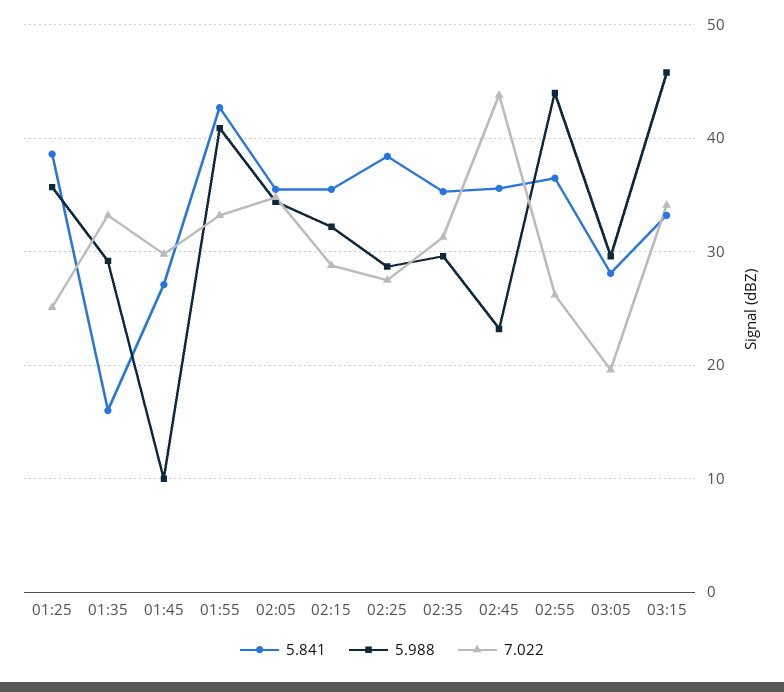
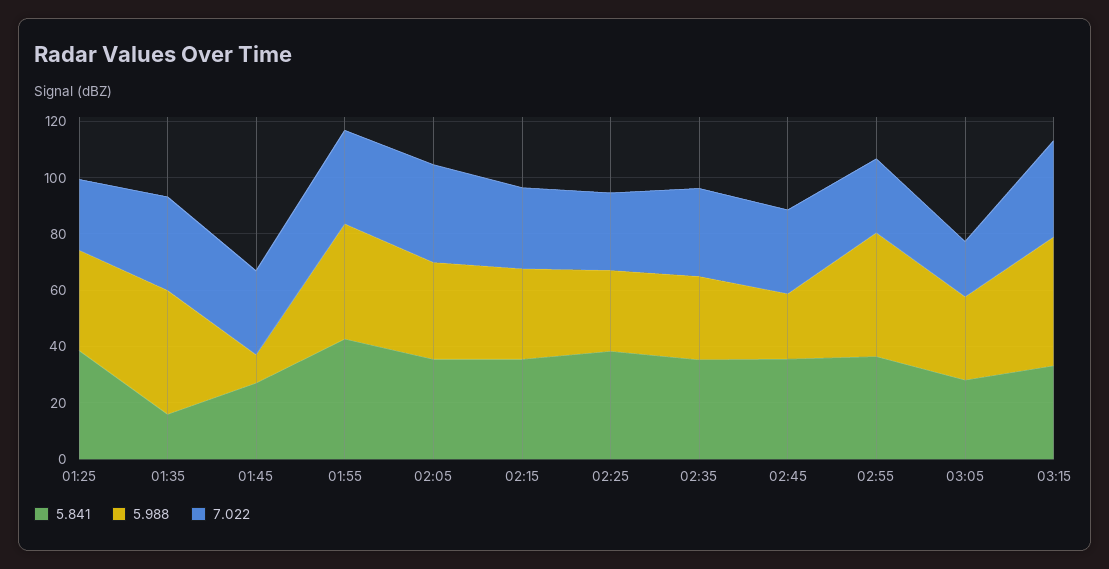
5.988, 01:35: 29 -> 45
7.022, 02:45: 44 -> 30

